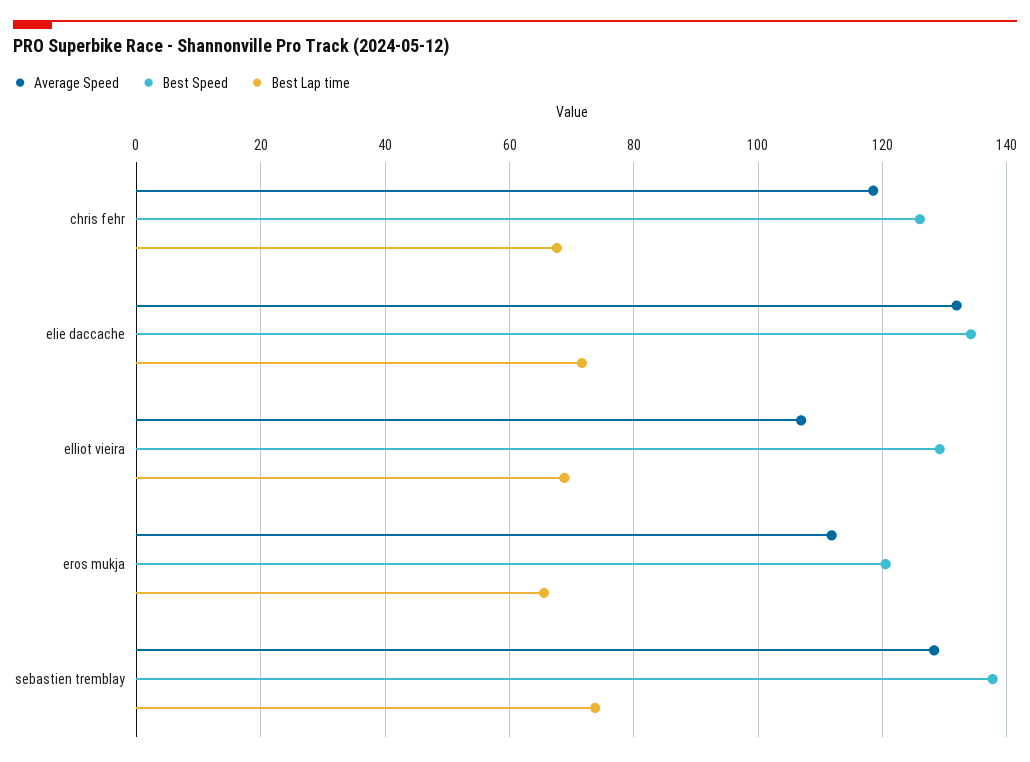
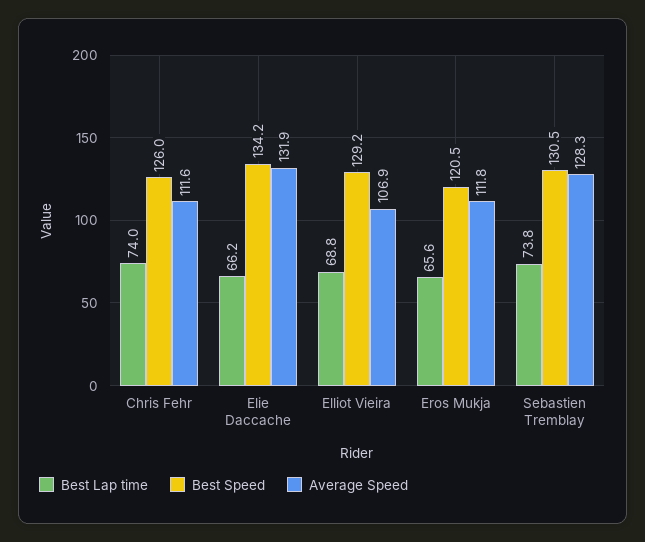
Average Speed, chris fehr: 118 -> 111.6
Best Lap time, chris fehr: 68 -> 74
Best Lap time, elie daccache: 72 -> 66.2
Best Speed, sebastien tremblay: 138 -> 130.5

